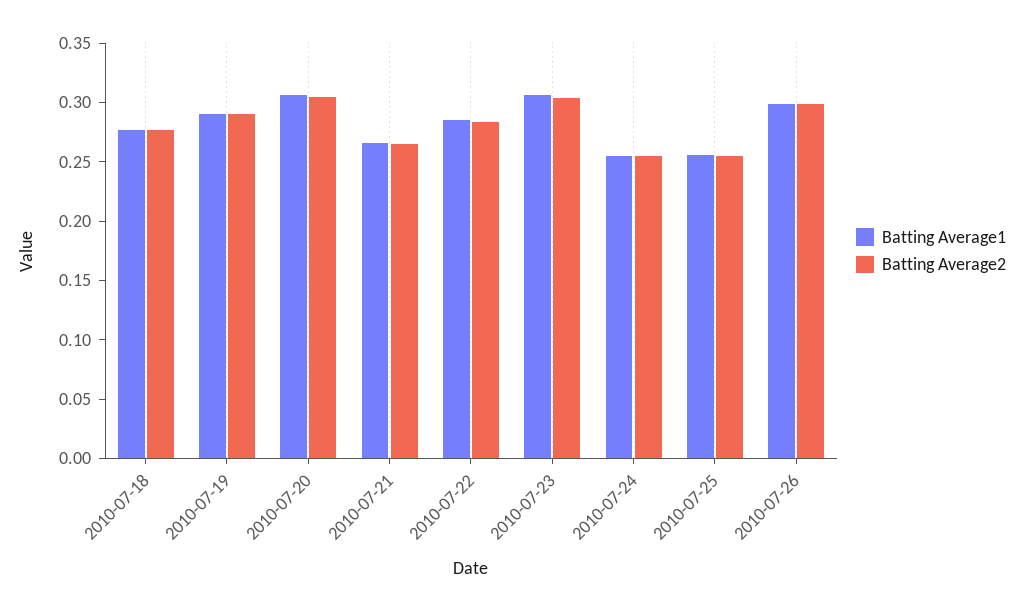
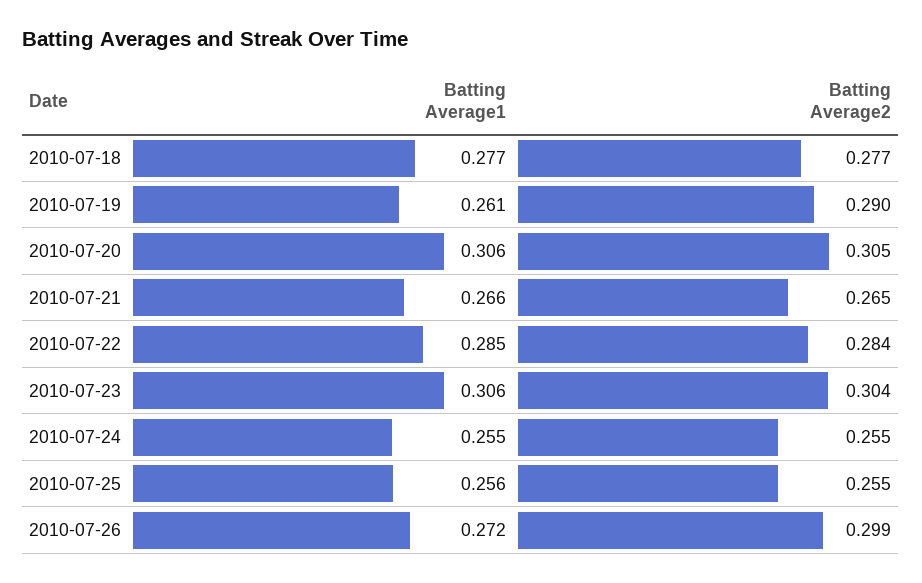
Batting Average1, 2010-07-19: 0.29 -> 0.261
Batting Average1, 2010-07-26: 0.3 -> 0.272

